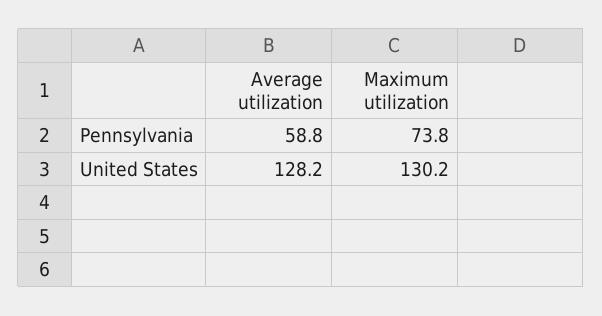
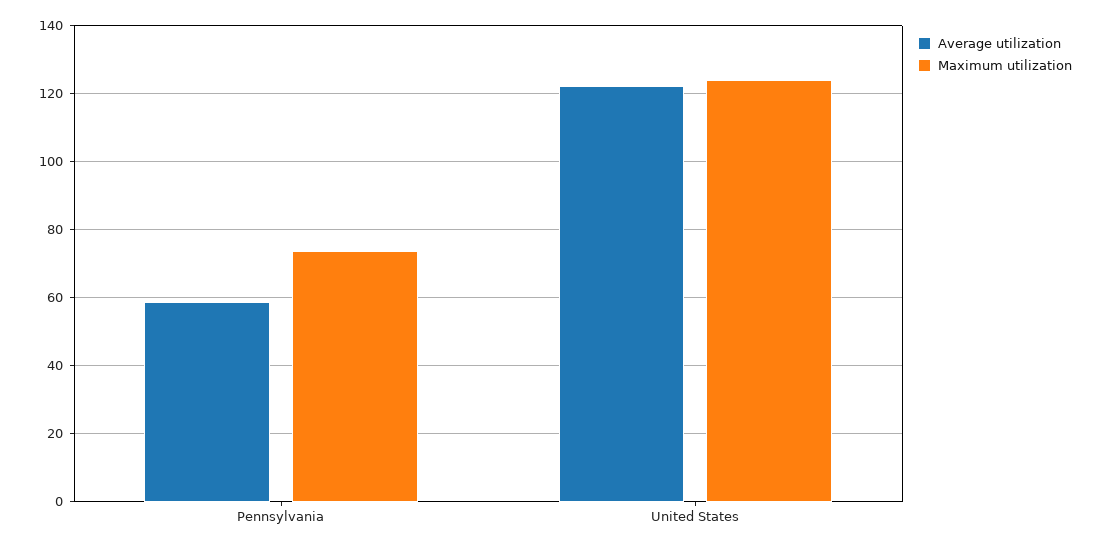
Average utilization, United States: 128.2 -> 122
Maximum utilization, United States: 130.2 -> 124

